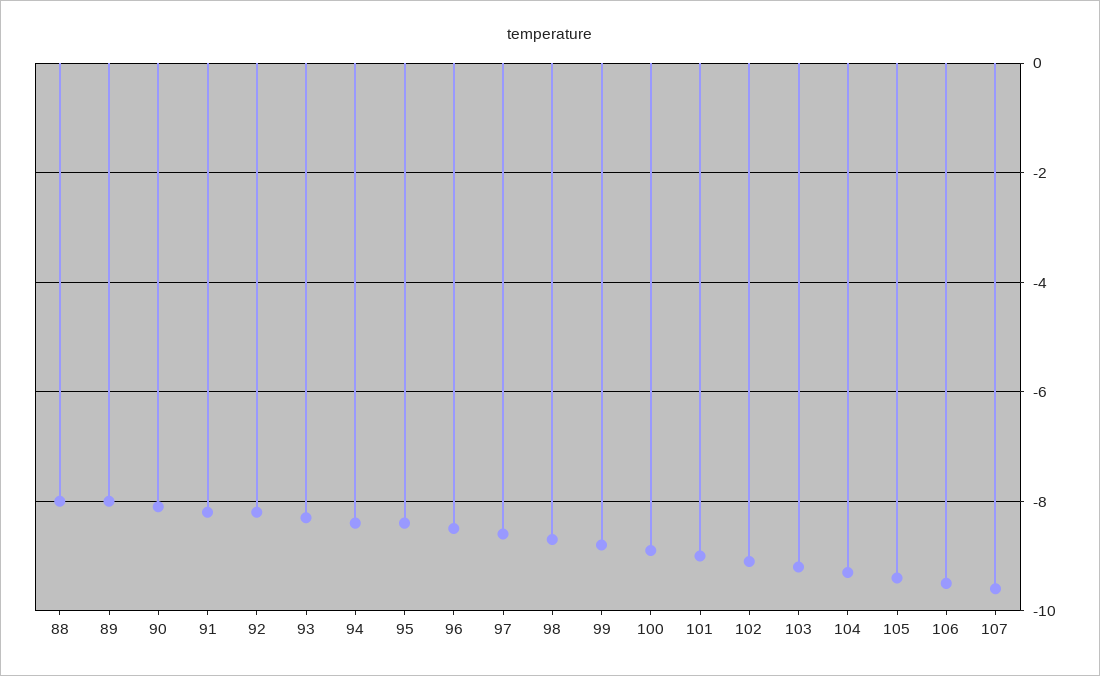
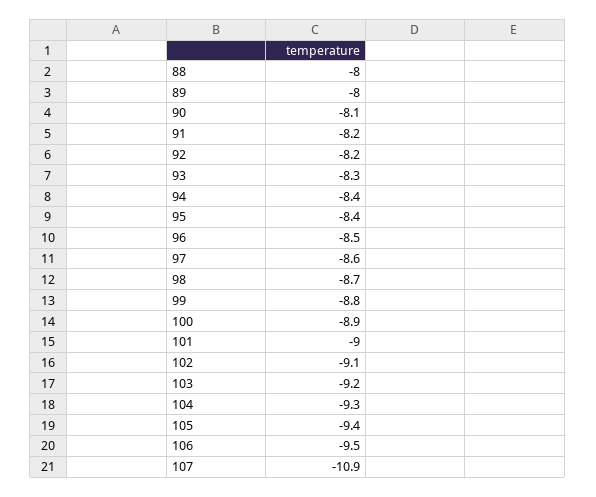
107: -9.5 -> -10.9

